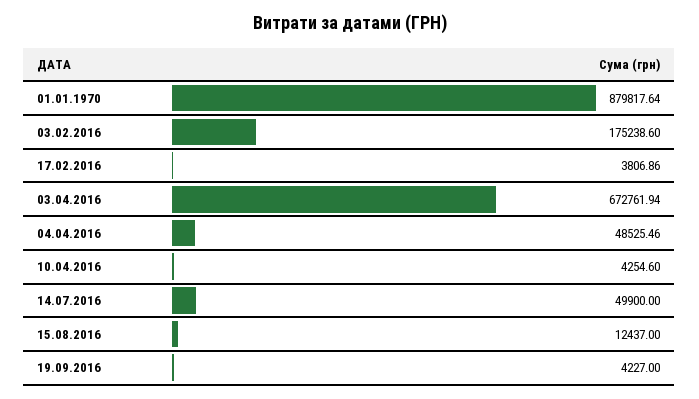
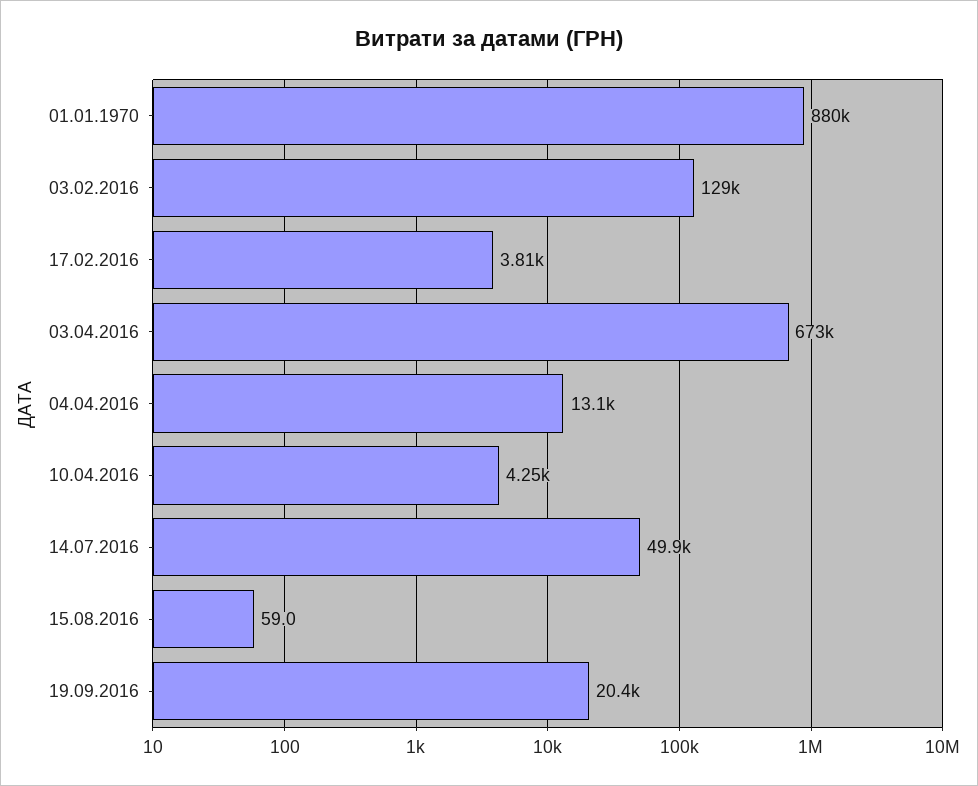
03.02.2016: 175238.6 -> 129000
04.04.2016: 48525.46 -> 13100
15.08.2016: 12437 -> 59
19.09.2016: 4227 -> 20400

